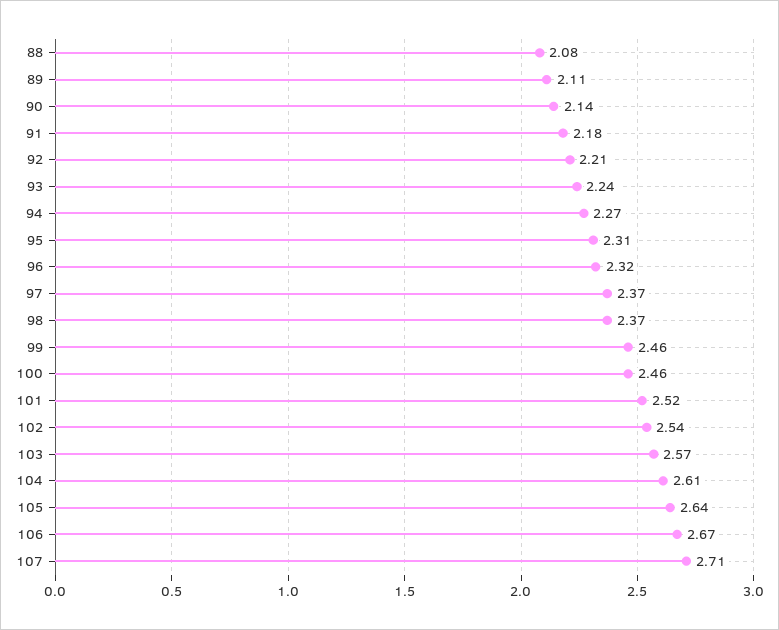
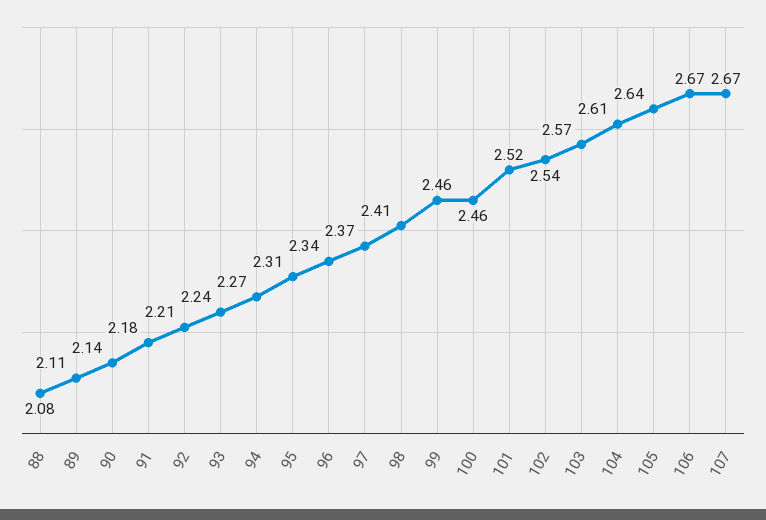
96: 2.32 -> 2.34
98: 2.37 -> 2.41
107: 2.71 -> 2.67

